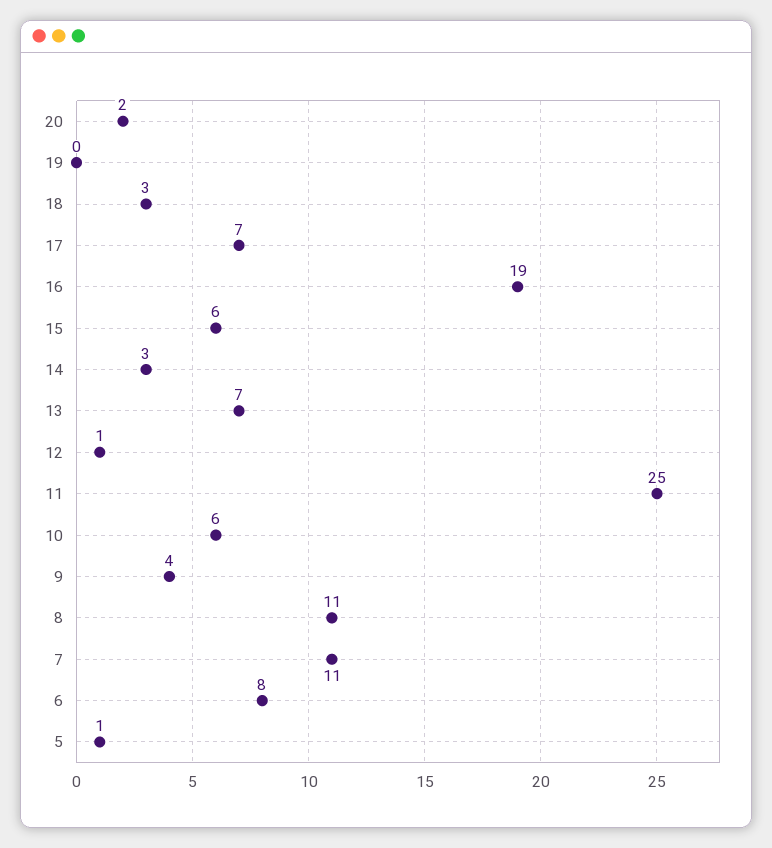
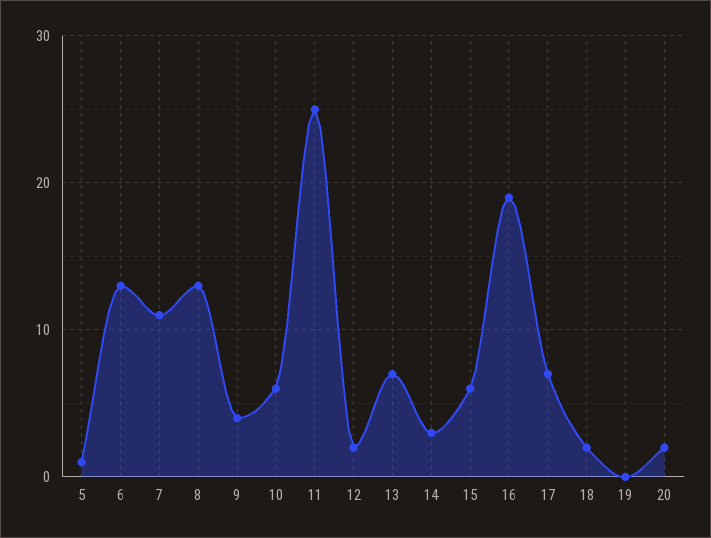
18: 3 -> 2
12: 1 -> 2
8: 11 -> 13
6: 8 -> 13

